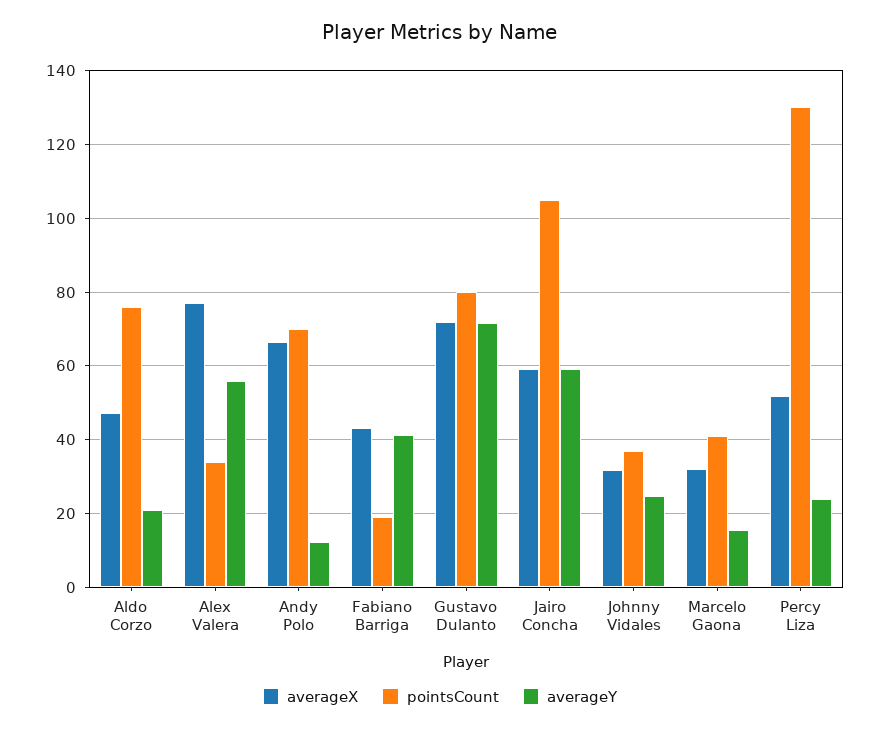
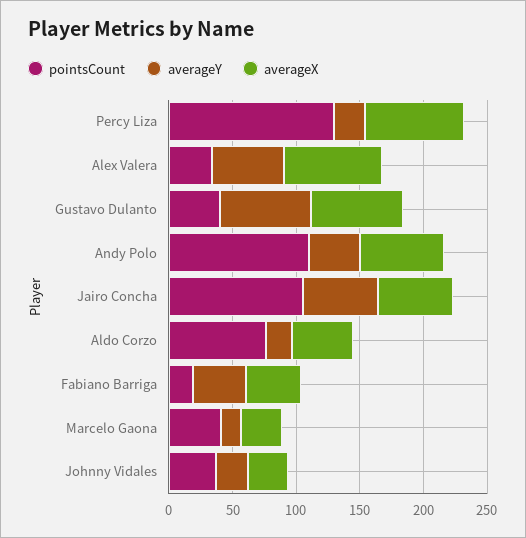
pointsCount, Andy Polo: 70 -> 110
averageY, Andy Polo: 12 -> 40
pointsCount, Gustavo Dulanto: 80 -> 40
averageX, Percy Liza: 52 -> 80

